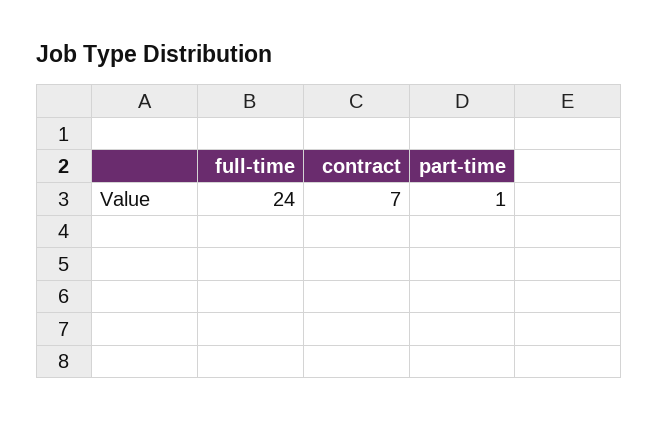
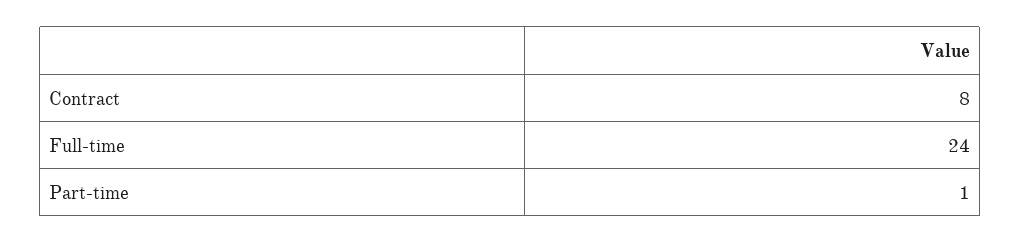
contract: 7 -> 8

